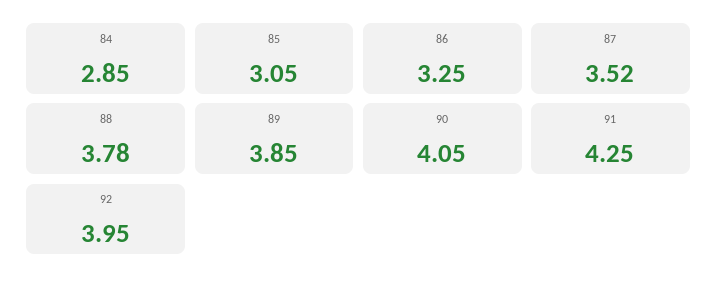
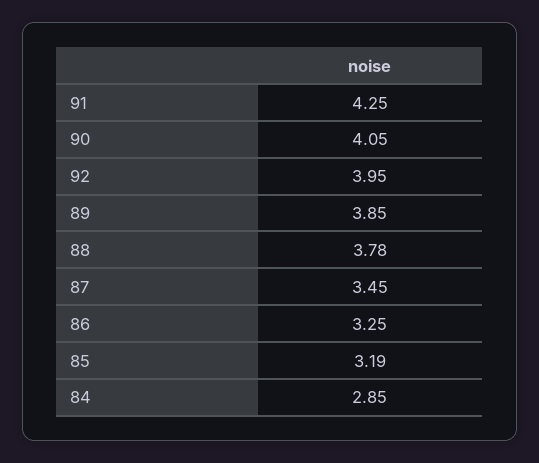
85: 3.05 -> 3.19
87: 3.52 -> 3.45

